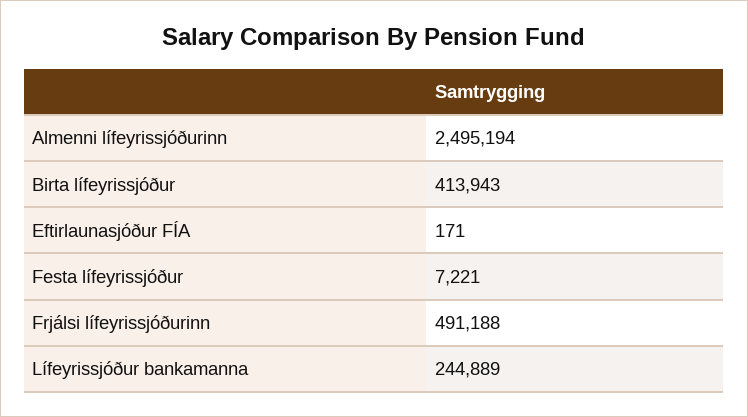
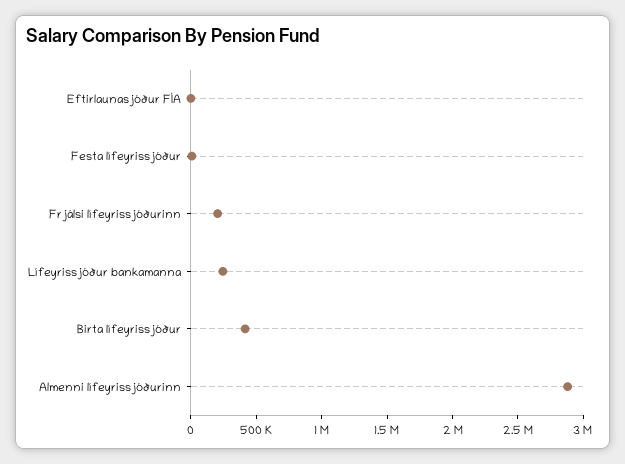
Almenni lífeyrissjóðurinn: 2495194 -> 2900000
Frjálsi lífeyrissjóðurinn: 491188 -> 200000

